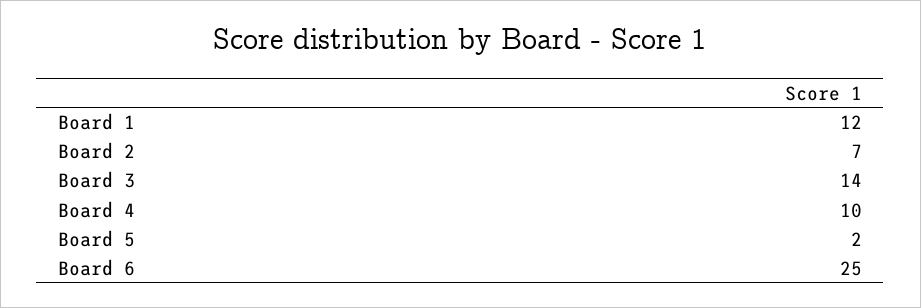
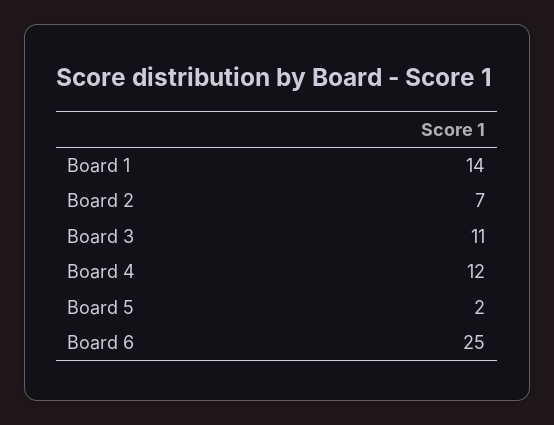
Board 1: 12 -> 14
Board 3: 14 -> 11
Board 4: 10 -> 12

